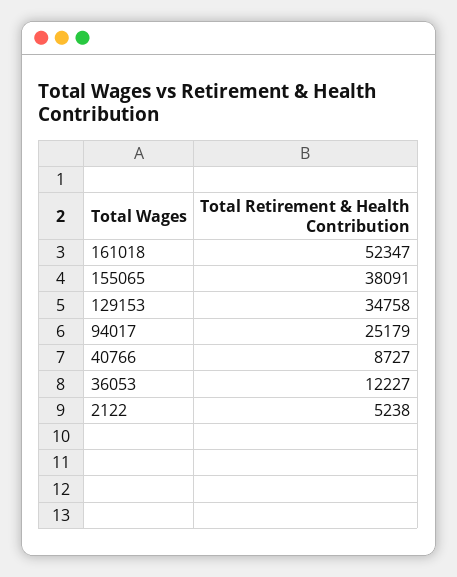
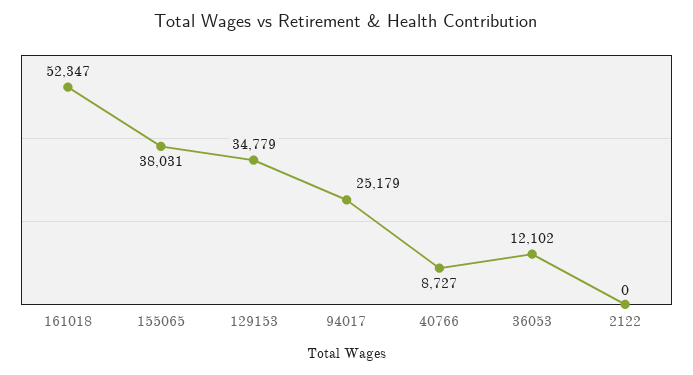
155065: 38091 -> 38031
129153: 34758 -> 34779
36053: 12227 -> 12102
2122: 5238 -> 0

